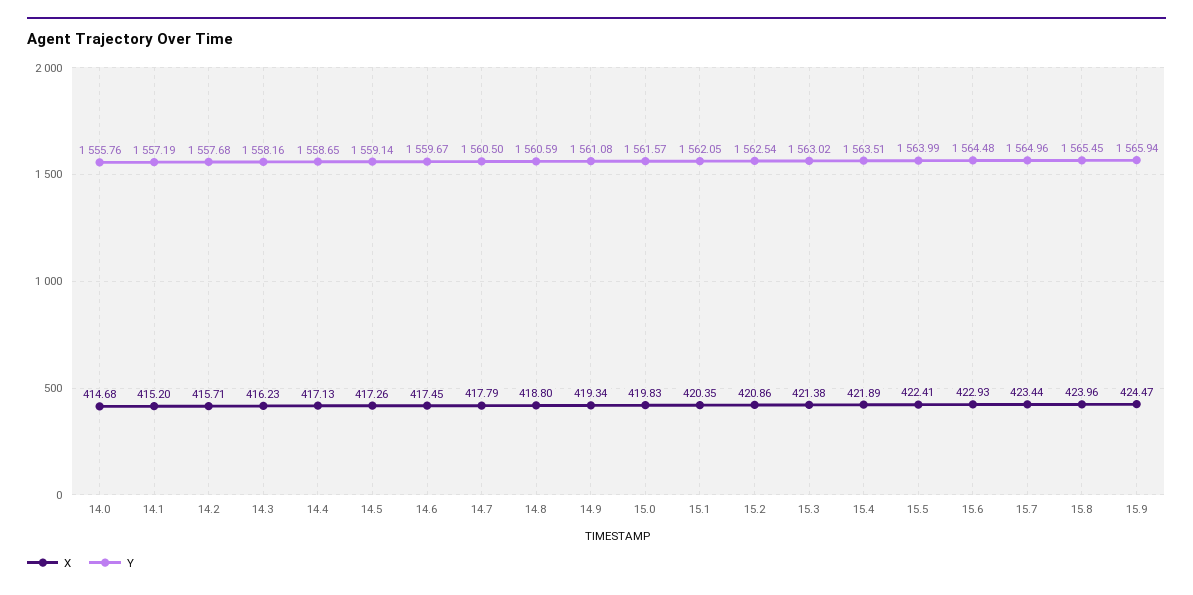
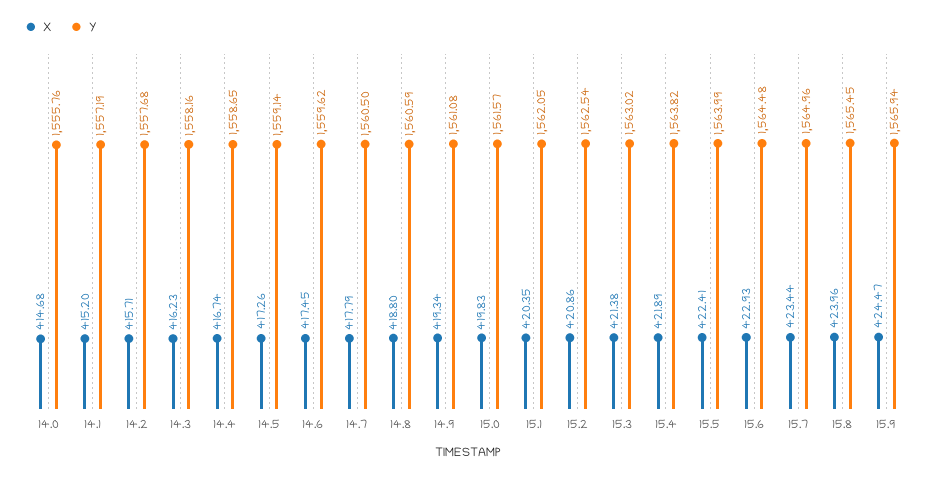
X, 14.4: 417.13 -> 416.74
Y, 14.6: 1559.67 -> 1559.62
Y, 15.4: 1563.51 -> 1563.82

